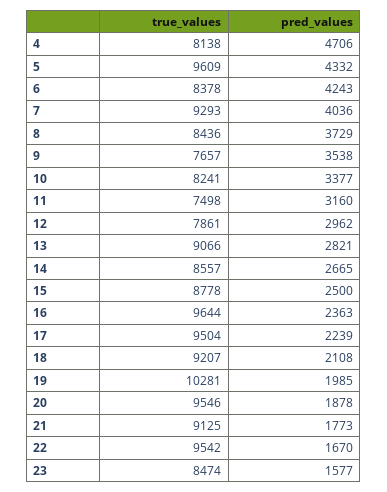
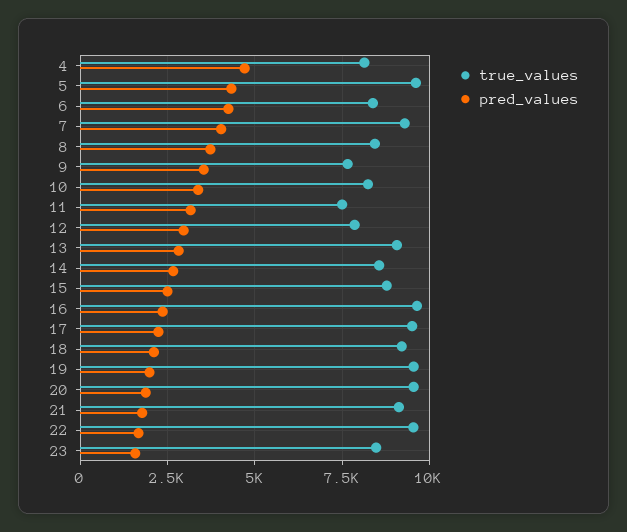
true_values, 19: 10281 -> 9500

